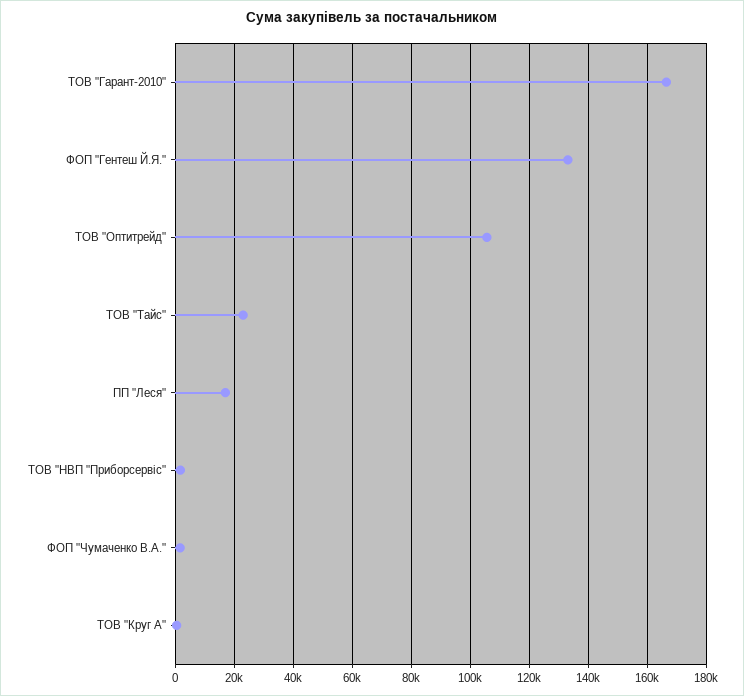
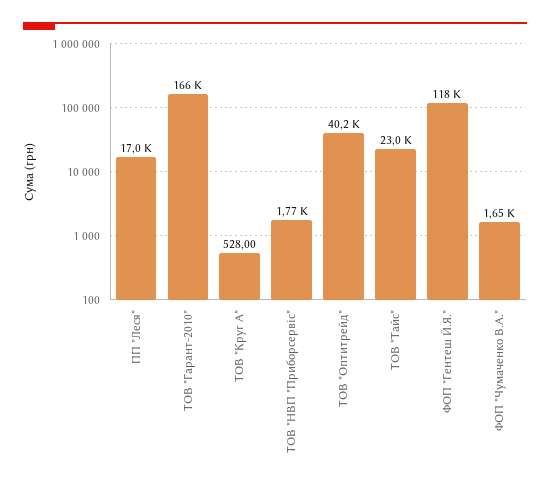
ФОП "Гентеш Й.Я.": 132500 -> 118000
ТОВ "Оптитрейд": 105000 -> 40200

